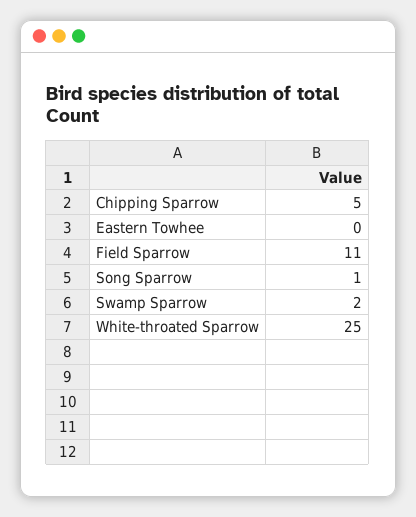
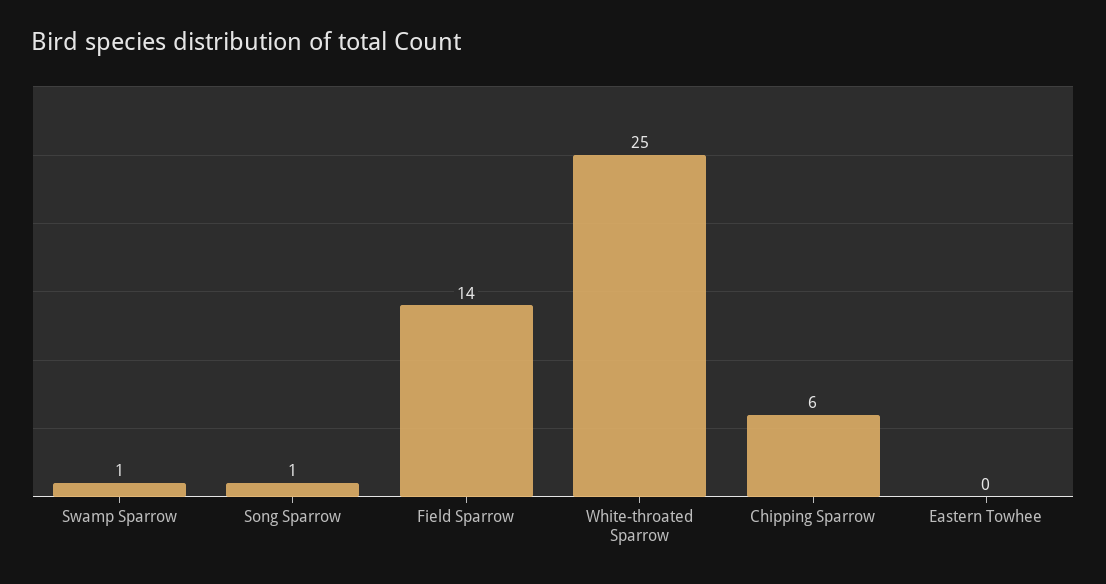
Chipping Sparrow: 5 -> 6
Field Sparrow: 11 -> 14
Swamp Sparrow: 2 -> 1

